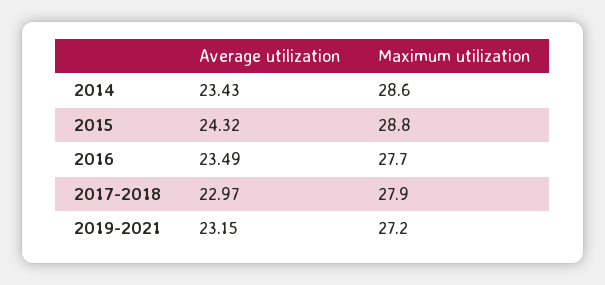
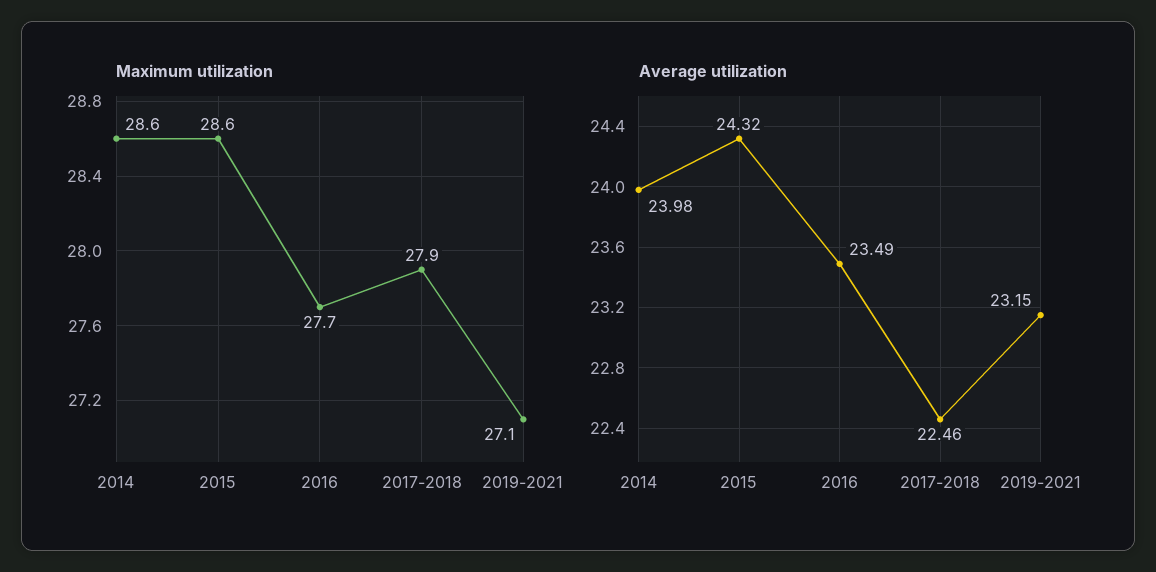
Average utilization, 2014: 23.43 -> 23.98
Maximum utilization, 2015: 28.8 -> 28.6
Average utilization, 2017-2018: 22.97 -> 22.46
Maximum utilization, 2019-2021: 27.2 -> 27.1

